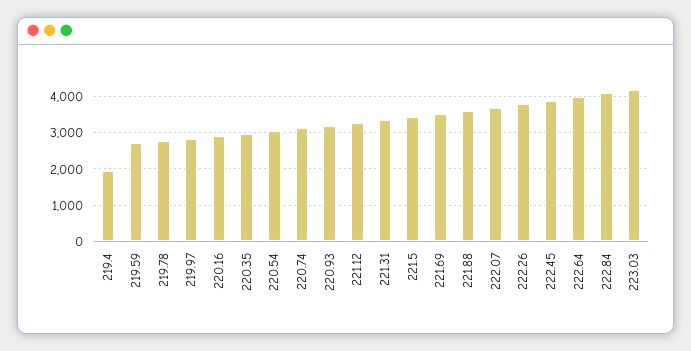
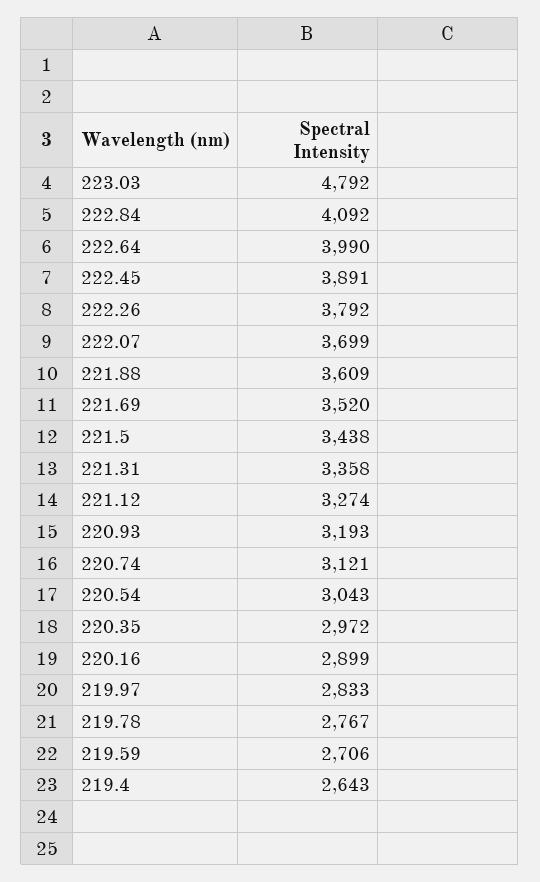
219.4: 2000 -> 2643
223.03: 4200 -> 4792

